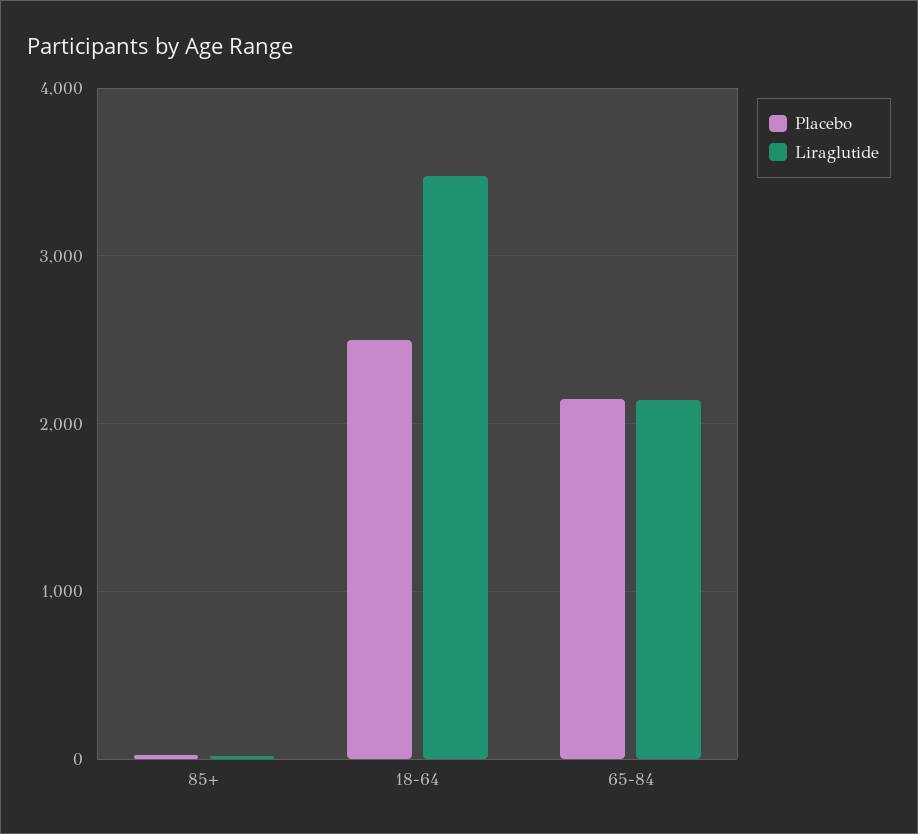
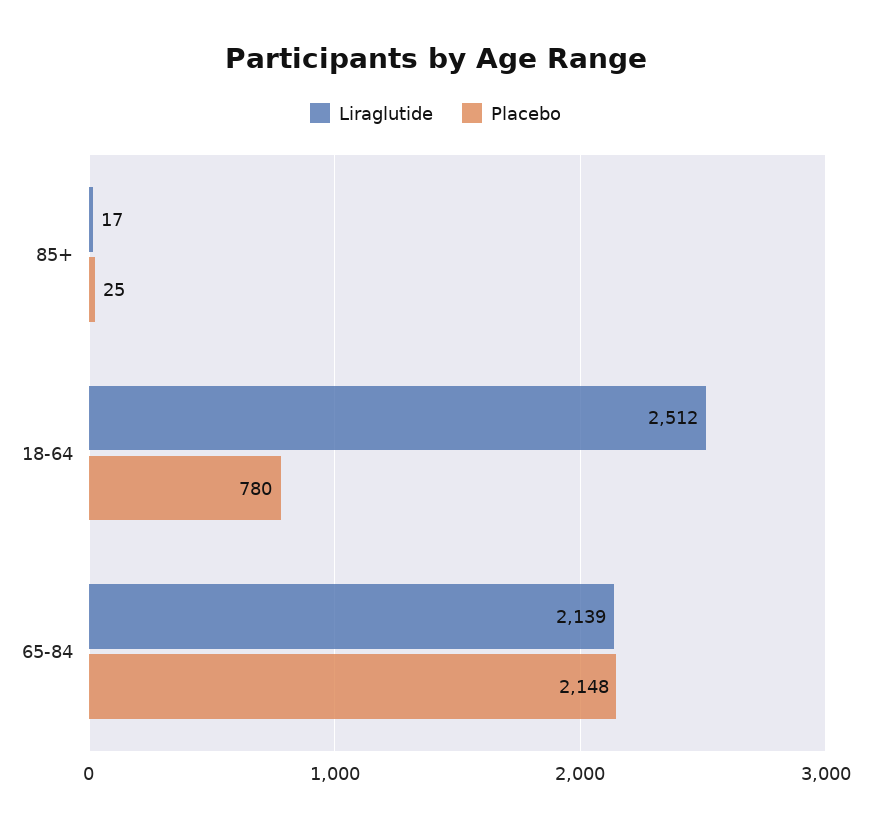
Placebo, 18-64: 2500 -> 780
Liraglutide, 18-64: 3500 -> 2512

